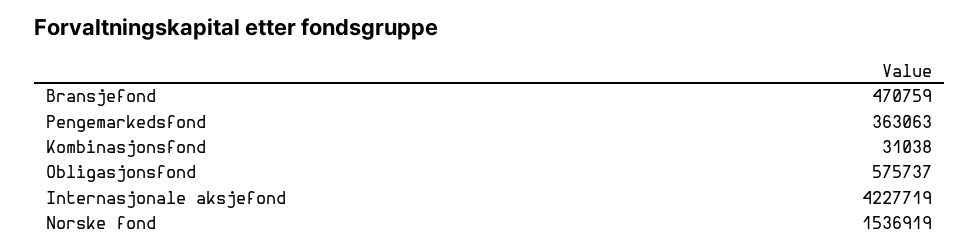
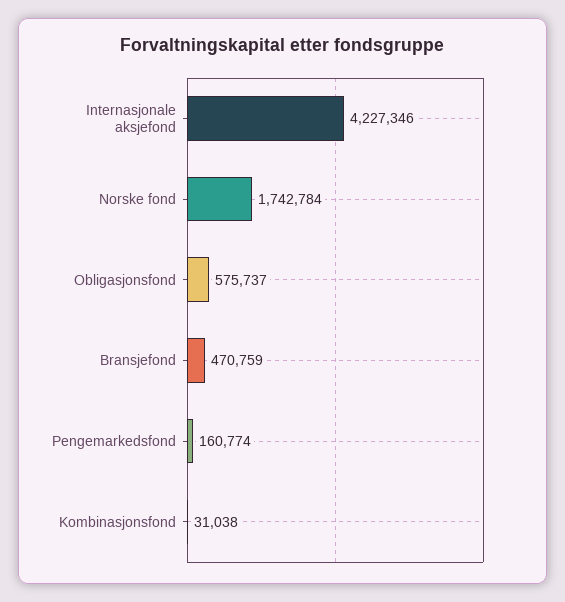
Pengemarkedsfond: 363063 -> 160774
Internasjonale aksjefond: 4227719 -> 4227346
Norske fond: 1536919 -> 1742784

